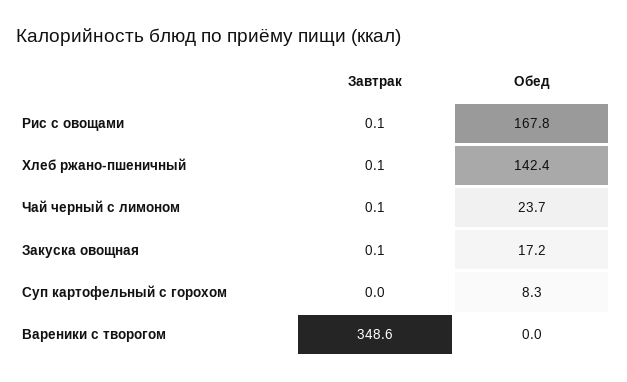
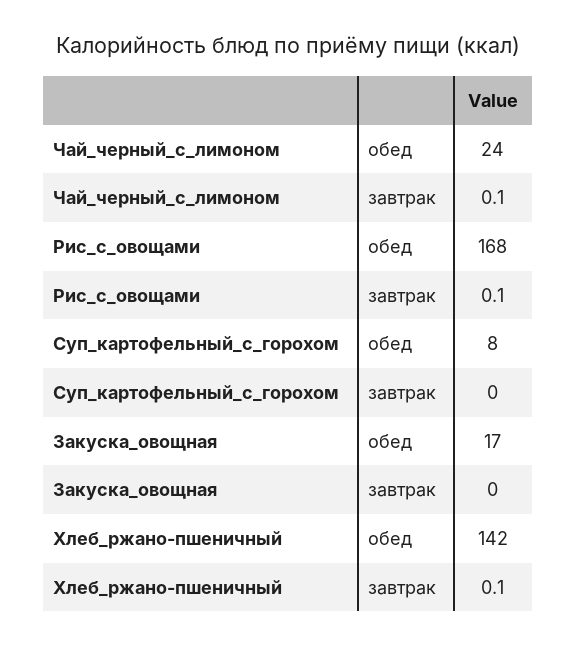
Завтрак, Закуска овощная: 0.1 -> 0
Завтрак, Вареники с творогом: 348.6 -> none
Обед, Вареники с творогом: 0 -> none

